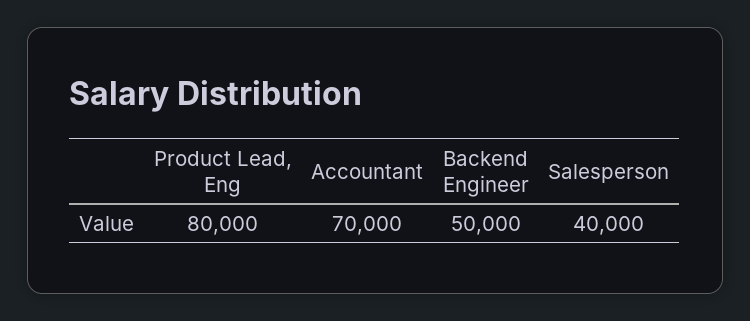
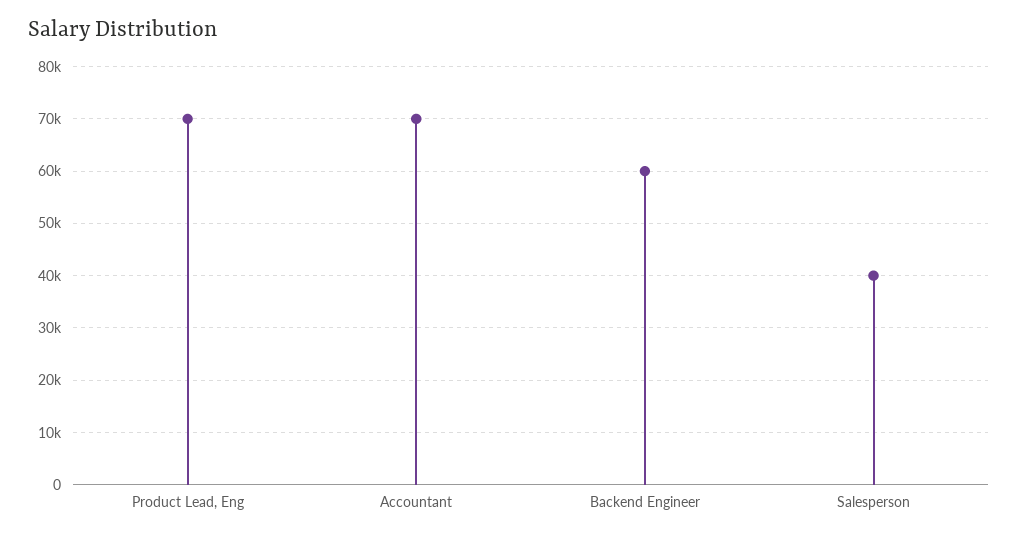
Product Lead, Eng: 80000 -> 70000
Backend Engineer: 50000 -> 60000

